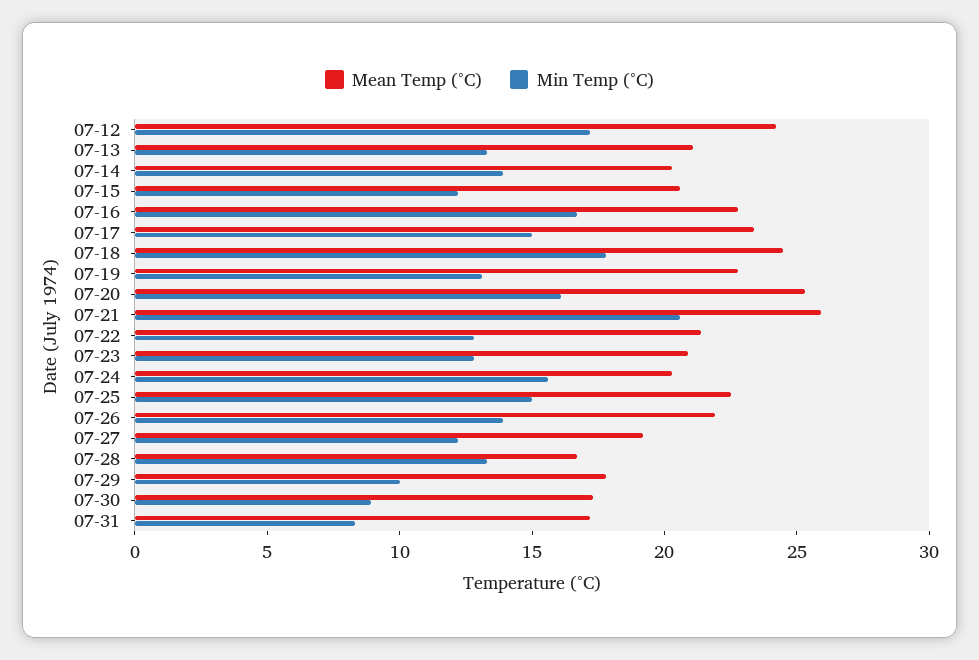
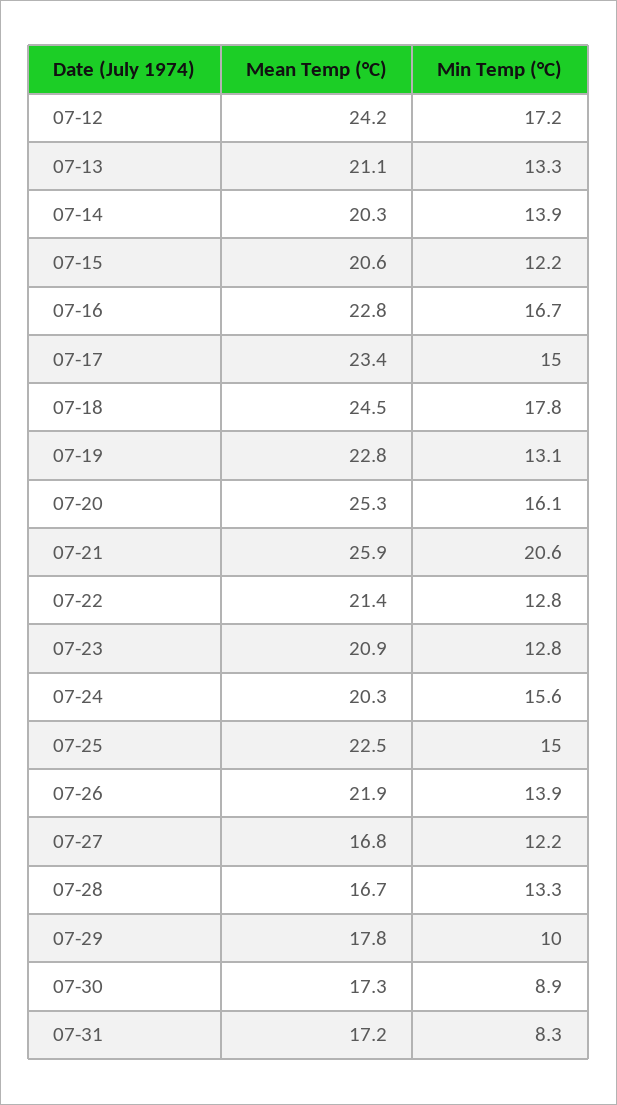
Mean Temp (°C), 07-27: 19 -> 16.8

